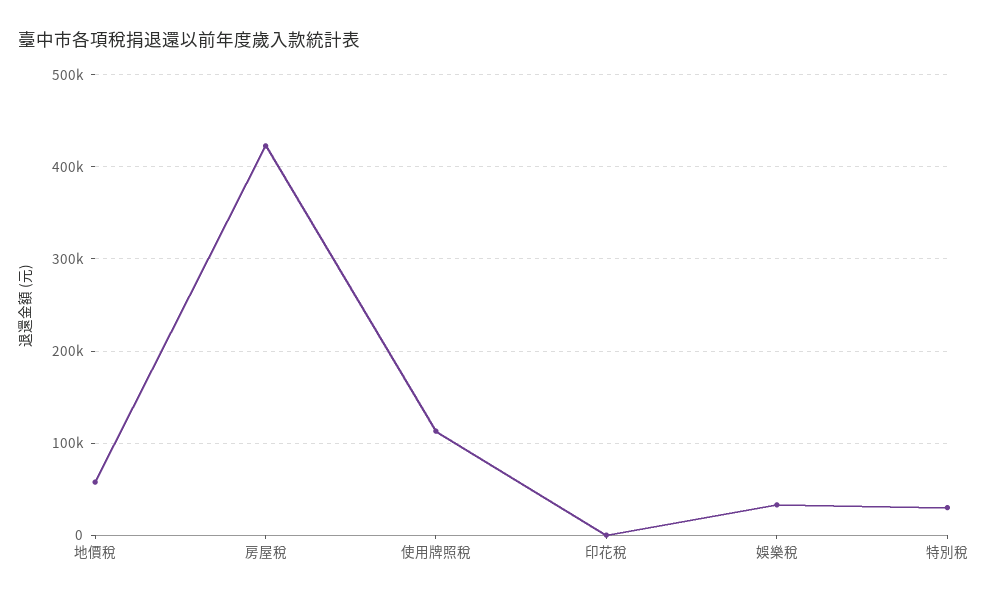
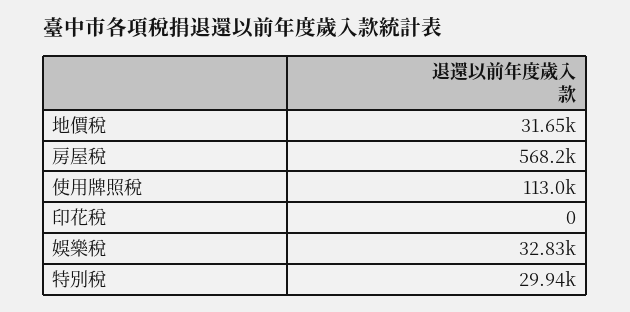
地價稅: 60000 -> 31650
房屋稅: 420000 -> 568200

